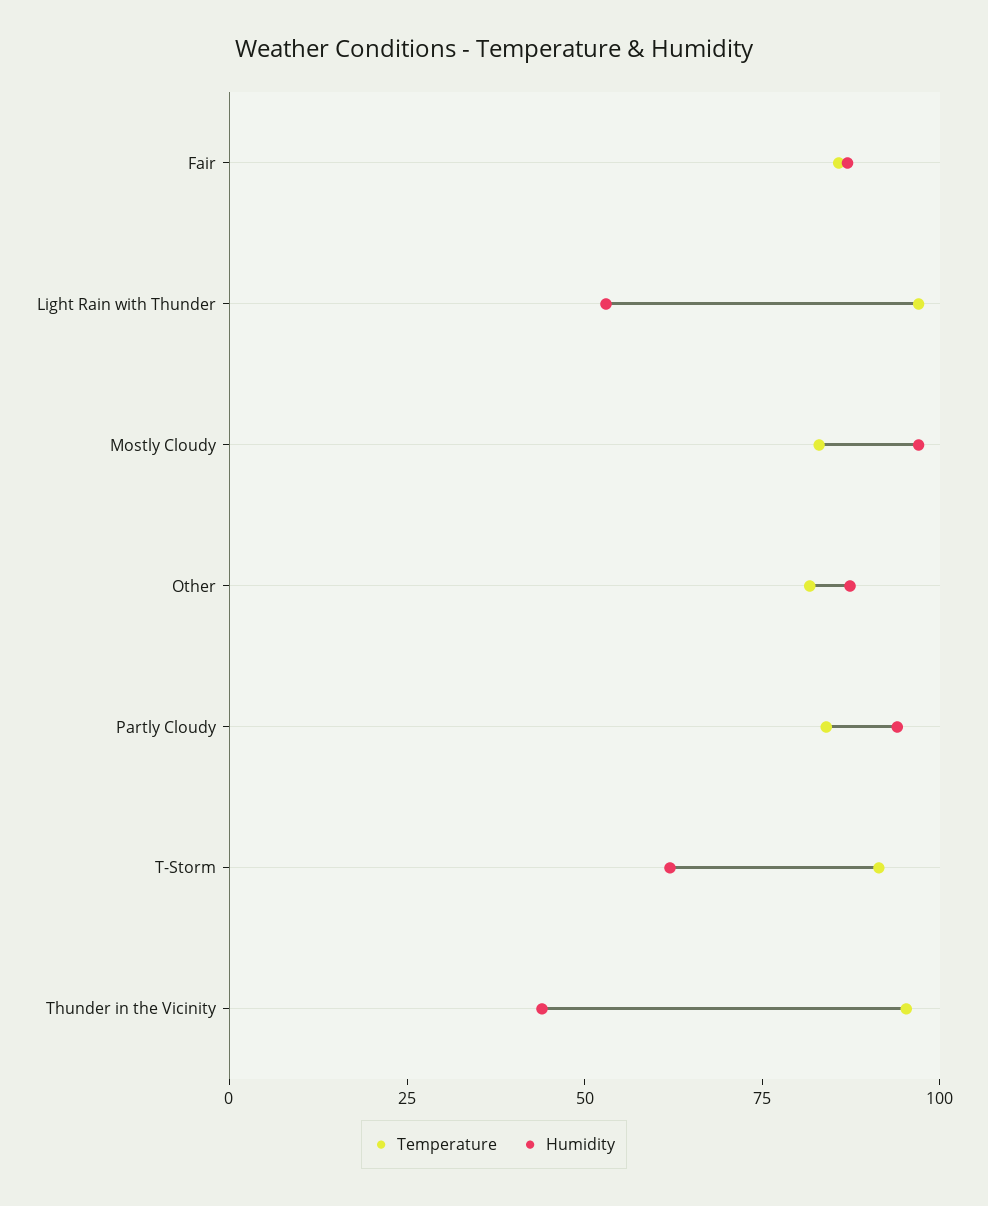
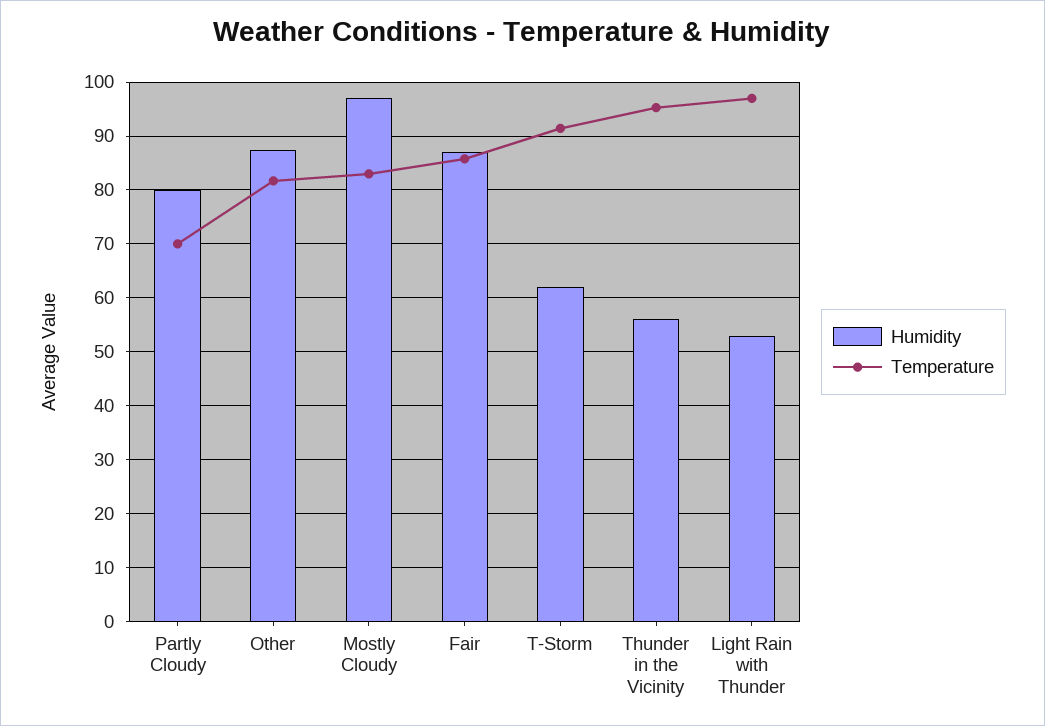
Temperature, Partly Cloudy: 85 -> 70
Humidity, Partly Cloudy: 95 -> 80
Humidity, Thunder in the Vicinity: 45 -> 56

